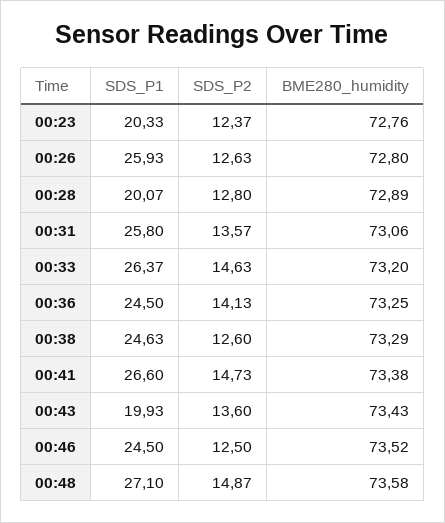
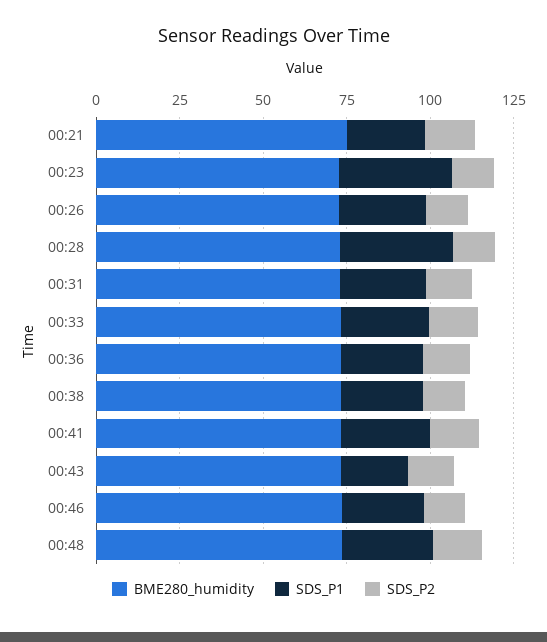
SDS_P1, 00:23: 20.33 -> 35
SDS_P1, 00:28: 20.07 -> 35
BME280_humidity, 00:21: none -> 75
SDS_P1, 00:21: none -> 25
SDS_P2, 00:21: none -> 15

